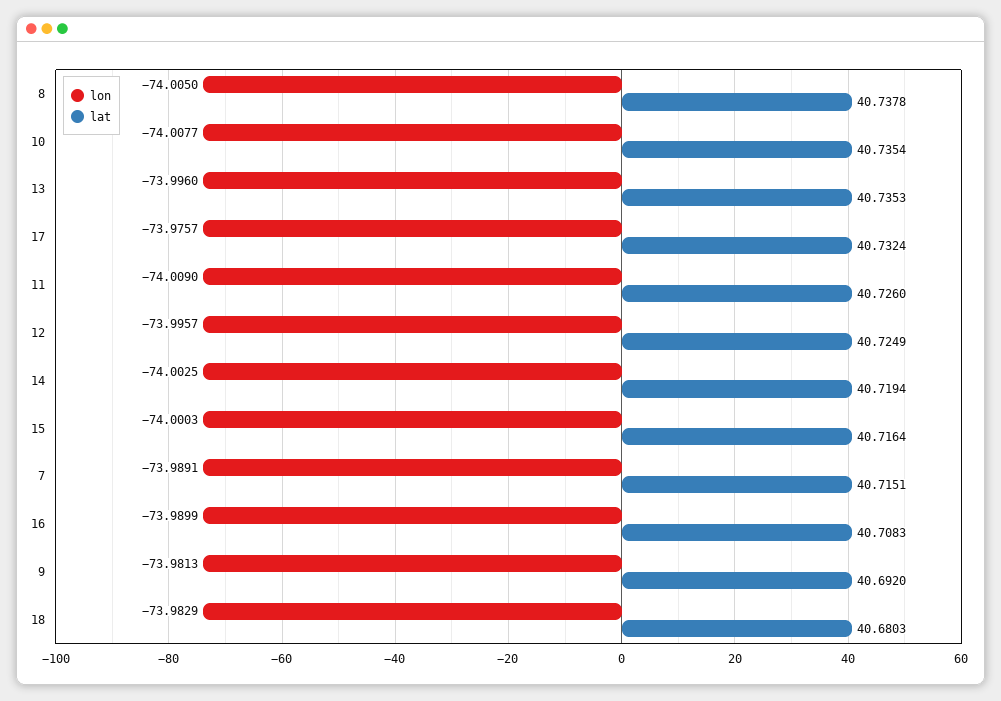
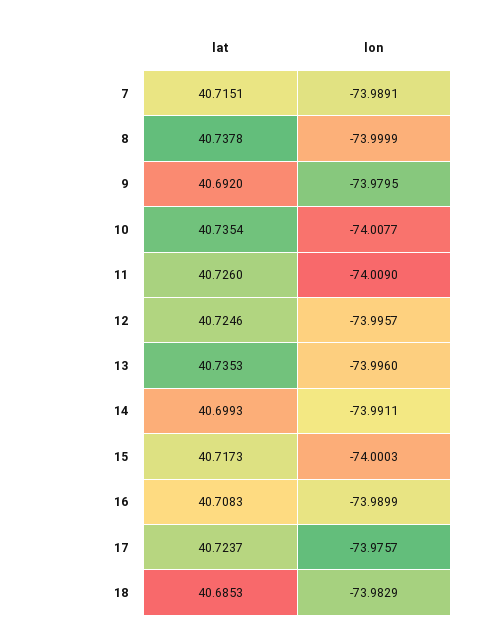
lon, 8: -74.005 -> -73.9999
lat, 17: 40.7324 -> 40.7237
lat, 12: 40.7249 -> 40.7246
lon, 14: -74.0025 -> -73.9911
lat, 14: 40.7194 -> 40.6993
lat, 15: 40.7164 -> 40.7173
lon, 9: -73.9813 -> -73.9795
lat, 18: 40.6803 -> 40.6853

